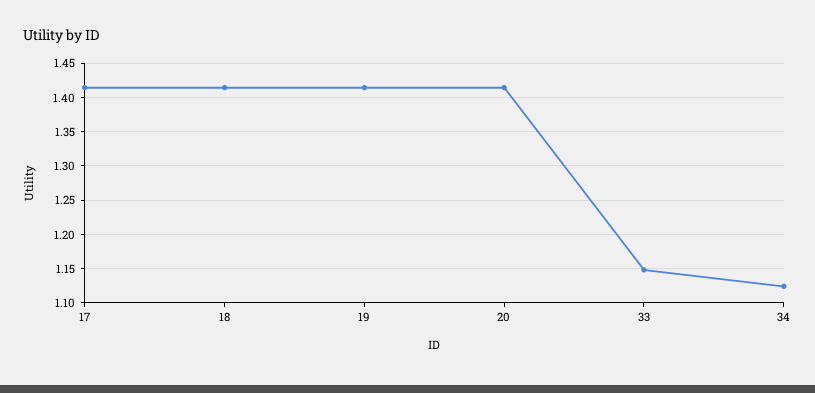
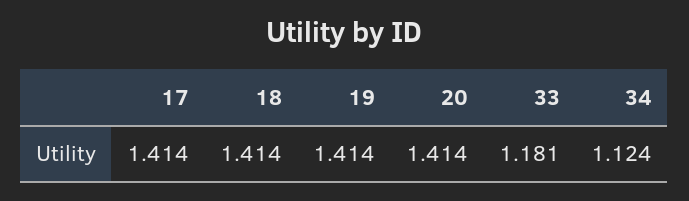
33: 1.15 -> 1.181

